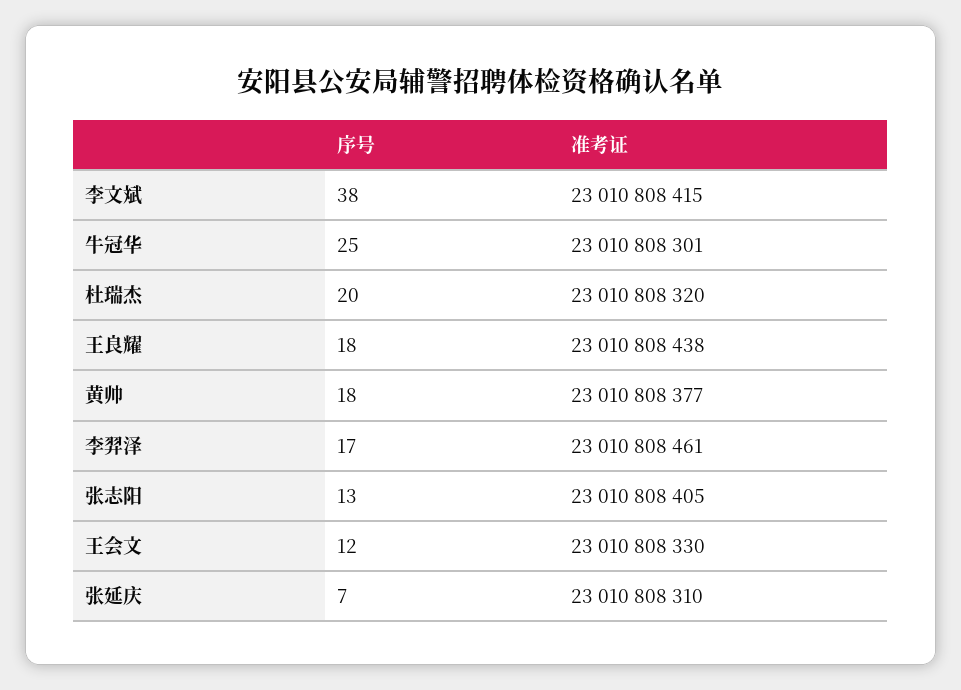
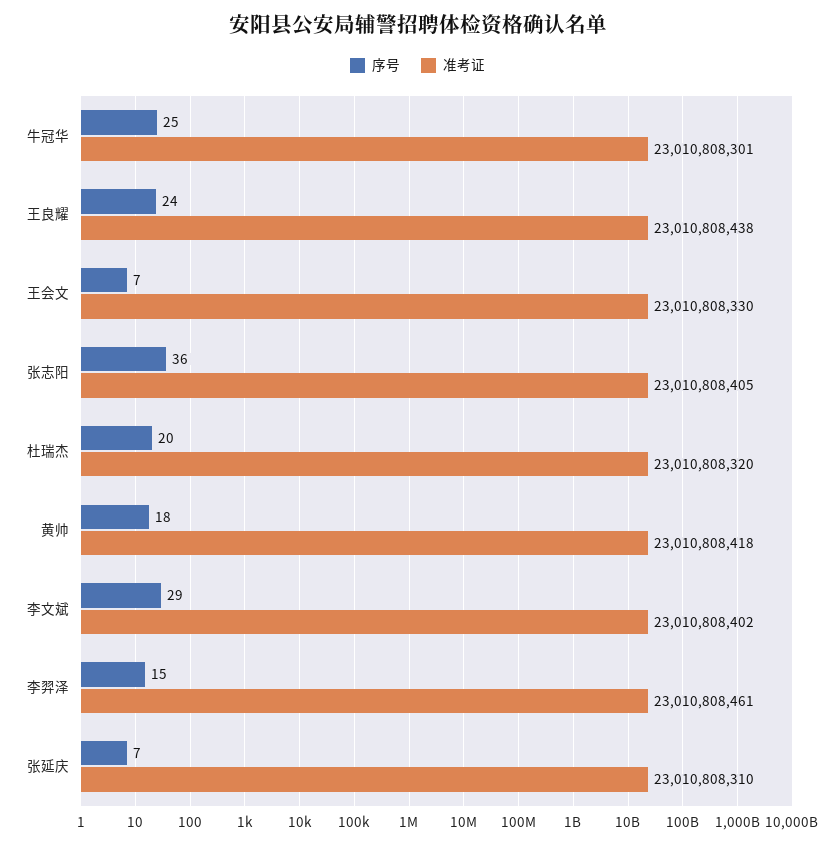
序号, 李文斌: 38 -> 29
准考证, 李文斌: 23010808415 -> 23010808402
序号, 王良耀: 18 -> 24
准考证, 黄帅: 23010808377 -> 23010808418
序号, 李羿泽: 17 -> 15
序号, 张志阳: 13 -> 36
序号, 王会文: 12 -> 7

